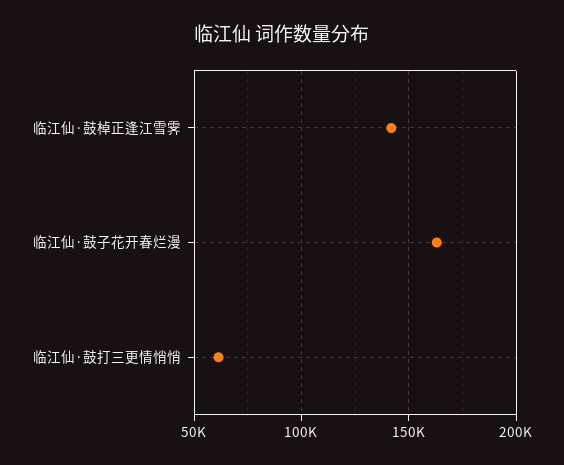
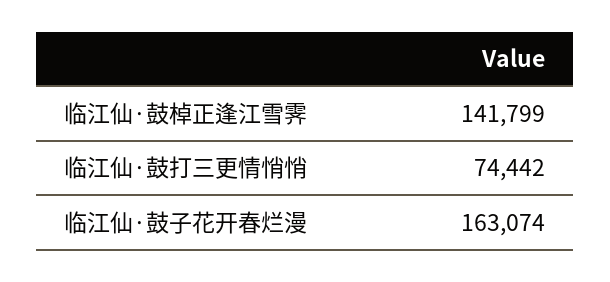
临江仙·鼓打三更情悄悄: 60000 -> 74442

